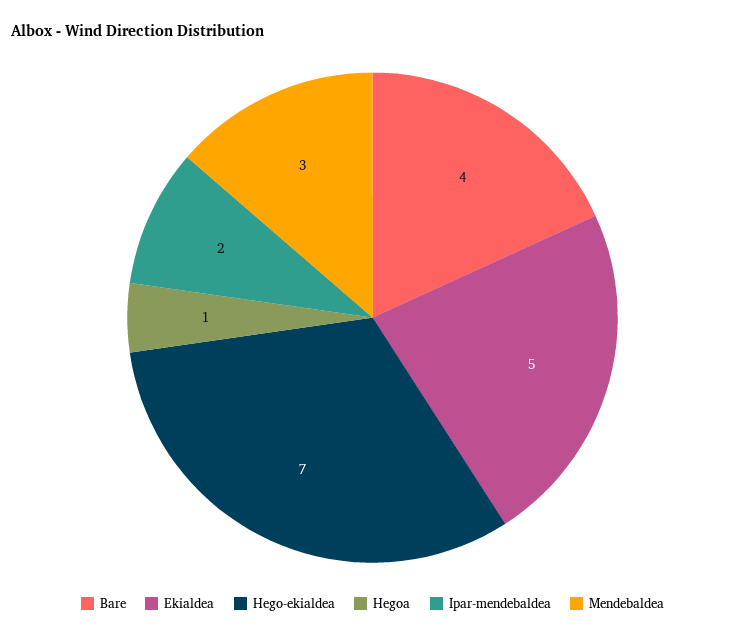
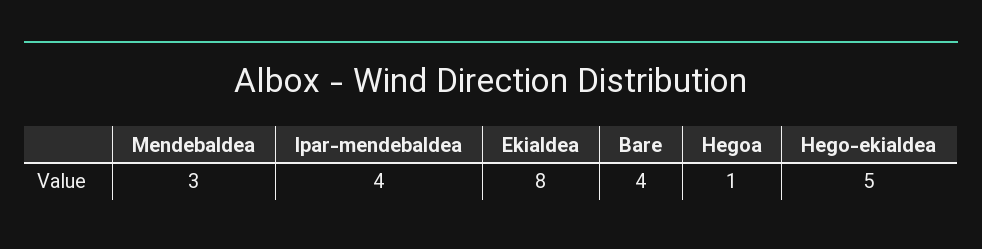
Ekialdea: 5 -> 8
Hego-ekialdea: 7 -> 5
Ipar-mendebaldea: 2 -> 4

